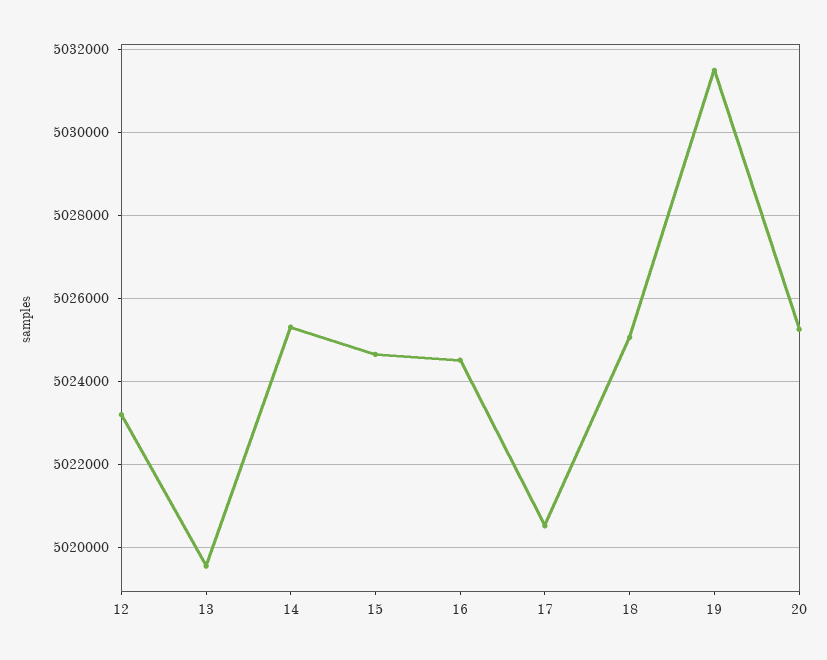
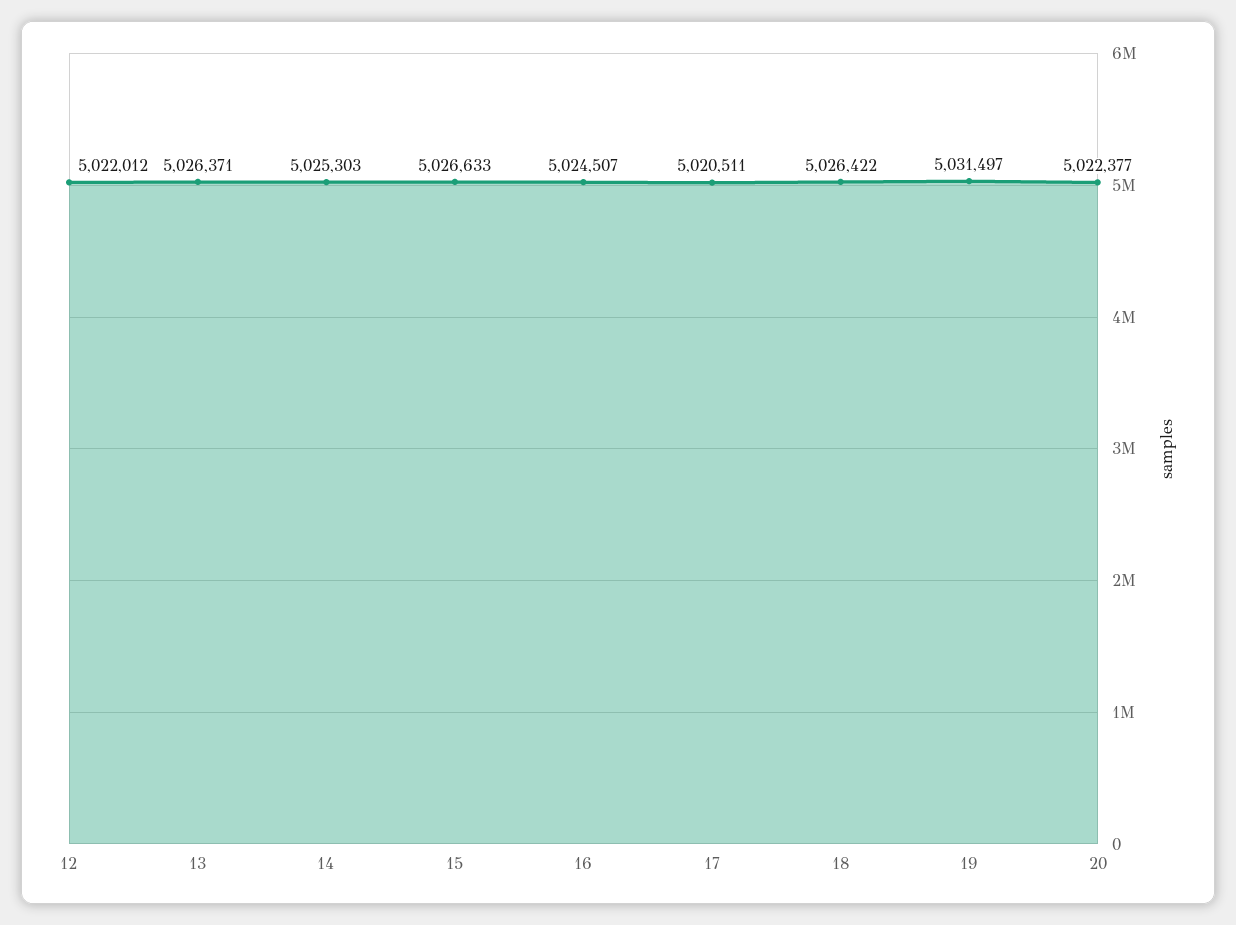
12: 5023200 -> 5022012
13: 5019600 -> 5026371
15: 5024600 -> 5026633
18: 5025000 -> 5026422
20: 5025200 -> 5022377

